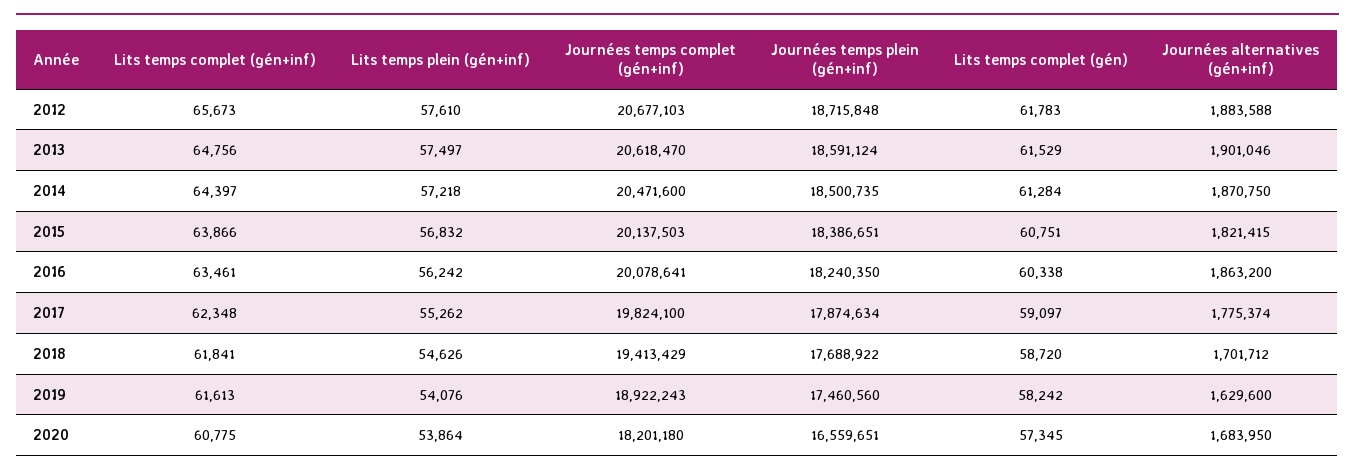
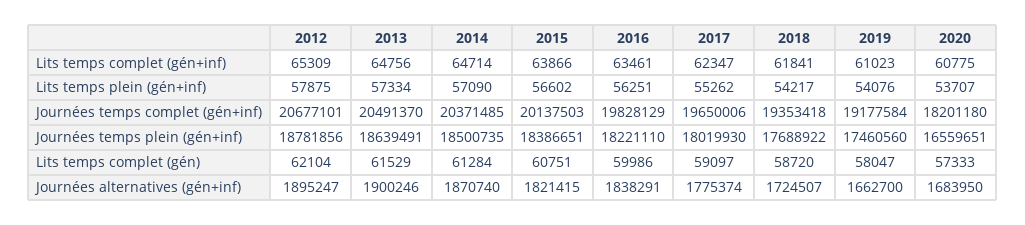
Lits temps complet (gén+inf), 2012: 65673 -> 65309
Lits temps plein (gén+inf), 2012: 57610 -> 57875
Journées temps complet (gén+inf), 2012: 20677103 -> 20677101
Journées temps plein (gén+inf), 2012: 18715848 -> 18781856
Lits temps complet (gén), 2012: 61783 -> 62104
Journées alternatives (gén+inf), 2012: 1883588 -> 1895247
Lits temps plein (gén+inf), 2013: 57497 -> 57334
Journées temps complet (gén+inf), 2013: 20618470 -> 20491370
Journées temps plein (gén+inf), 2013: 18591124 -> 18639491
Journées alternatives (gén+inf), 2013: 1901046 -> 1900246
Lits temps complet (gén+inf), 2014: 64397 -> 64714
Lits temps plein (gén+inf), 2014: 57218 -> 57090
Journées temps complet (gén+inf), 2014: 20471600 -> 20371485
Journées alternatives (gén+inf), 2014: 1870750 -> 1870740
Lits temps plein (gén+inf), 2015: 56832 -> 56602
Lits temps plein (gén+inf), 2016: 56242 -> 56251
Journées temps complet (gén+inf), 2016: 20078641 -> 19828129
Journées temps plein (gén+inf), 2016: 18240350 -> 18221110
Lits temps complet (gén), 2016: 60338 -> 59986
Journées alternatives (gén+inf), 2016: 1863200 -> 1838291
Lits temps complet (gén+inf), 2017: 62348 -> 62347
Journées temps complet (gén+inf), 2017: 19824100 -> 19650006
Journées temps plein (gén+inf), 2017: 17874634 -> 18019930
Lits temps plein (gén+inf), 2018: 54626 -> 54217
Journées temps complet (gén+inf), 2018: 19413429 -> 19353418
Journées alternatives (gén+inf), 2018: 1701712 -> 1724507
Lits temps complet (gén+inf), 2019: 61613 -> 61023
Journées temps complet (gén+inf), 2019: 18922243 -> 19177584
Lits temps complet (gén), 2019: 58242 -> 58047
Journées alternatives (gén+inf), 2019: 1629600 -> 1662700
Lits temps plein (gén+inf), 2020: 53864 -> 53707
Lits temps complet (gén), 2020: 57345 -> 57333

